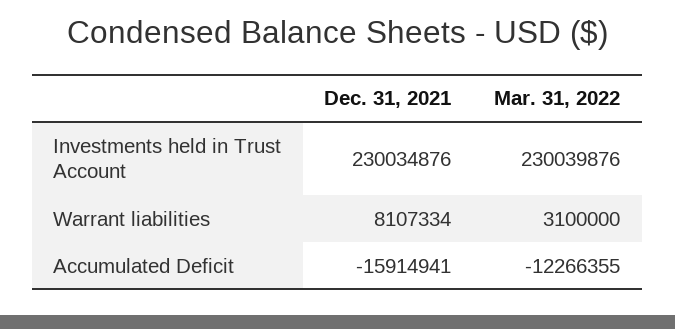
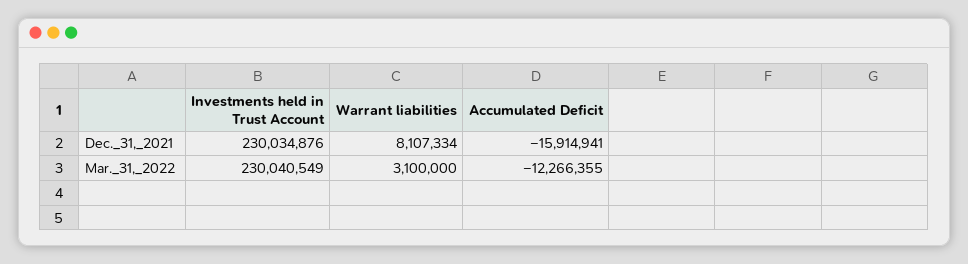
Mar. 31, 2022, Investments held in Trust Account: 230039876 -> 230040549

